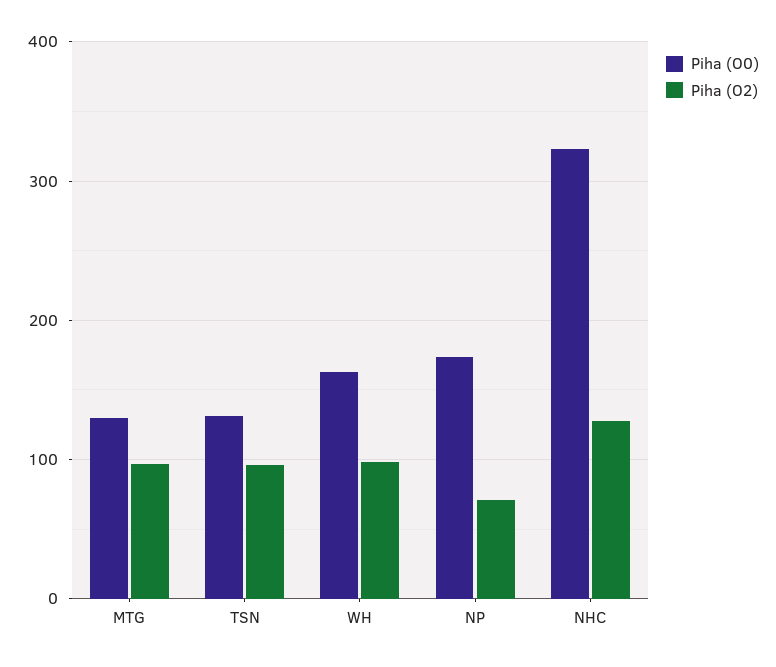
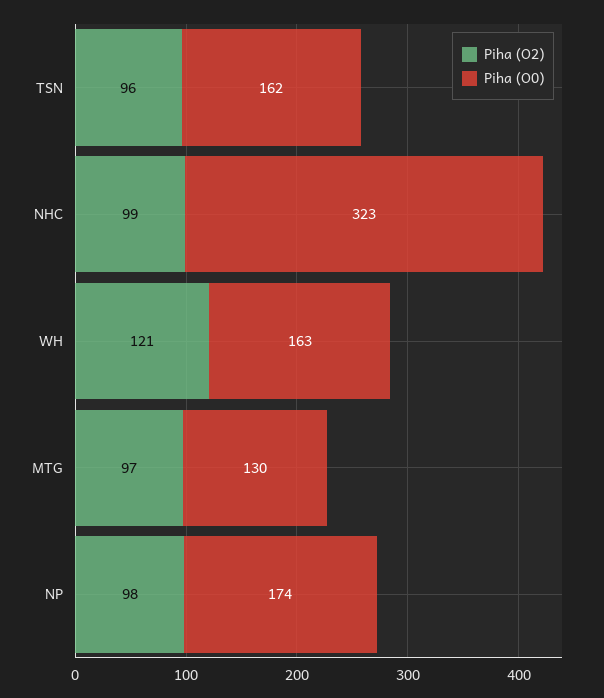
Piha (O0), TSN: 130 -> 162
Piha (O2), WH: 100 -> 121
Piha (O2), NP: 70 -> 98
Piha (O2), NHC: 130 -> 99

